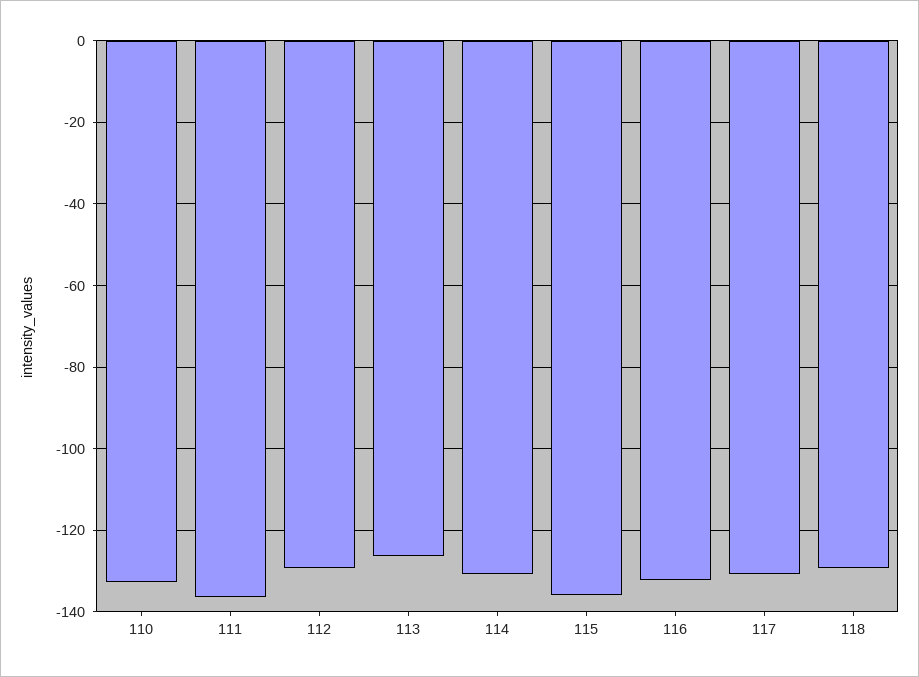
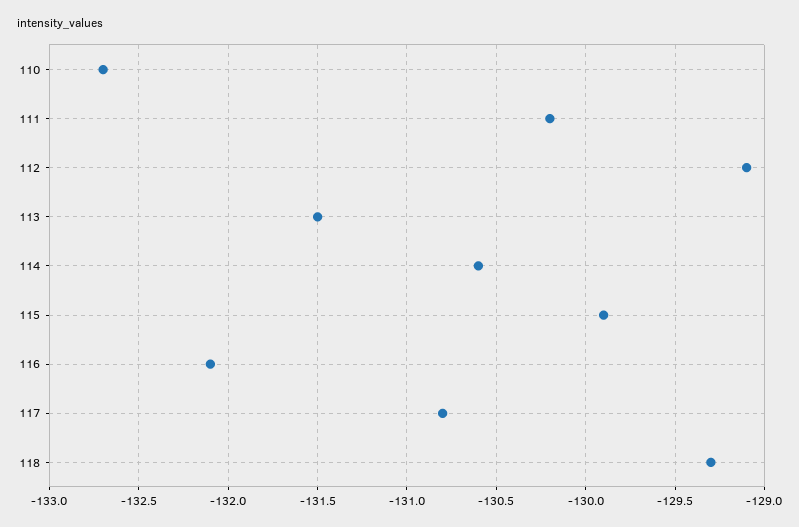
111: -136 -> -130.2
113: -126 -> -131.5
115: -136 -> -129.9

